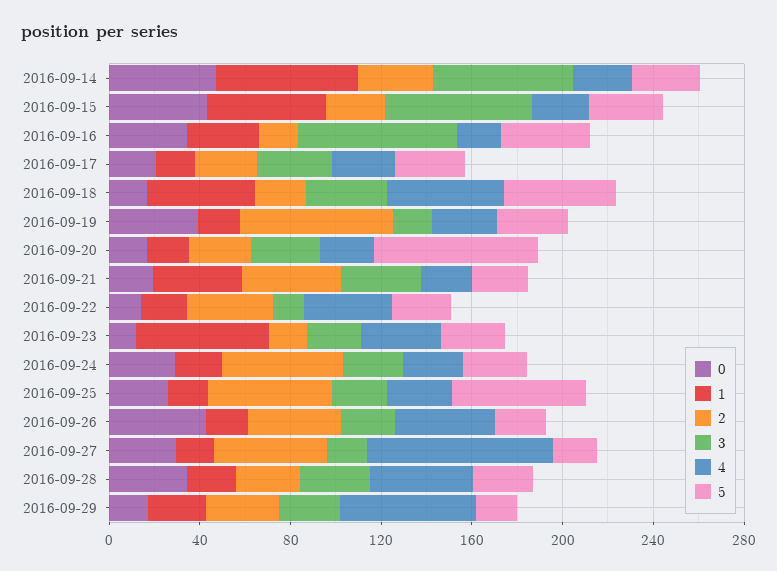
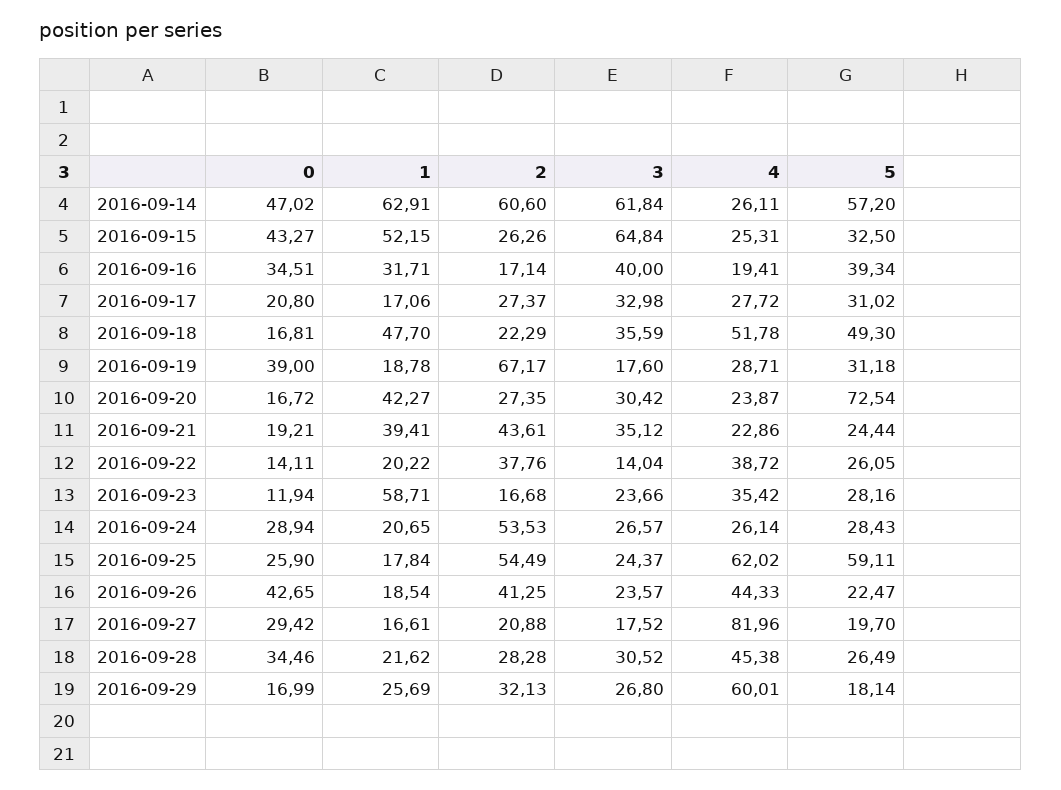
2, 2016-09-14: 30 -> 60.6
5, 2016-09-14: 30 -> 57.2
3, 2016-09-16: 70 -> 40
1, 2016-09-20: 20 -> 42.27
4, 2016-09-25: 30 -> 62.02
2, 2016-09-27: 50 -> 20.88

